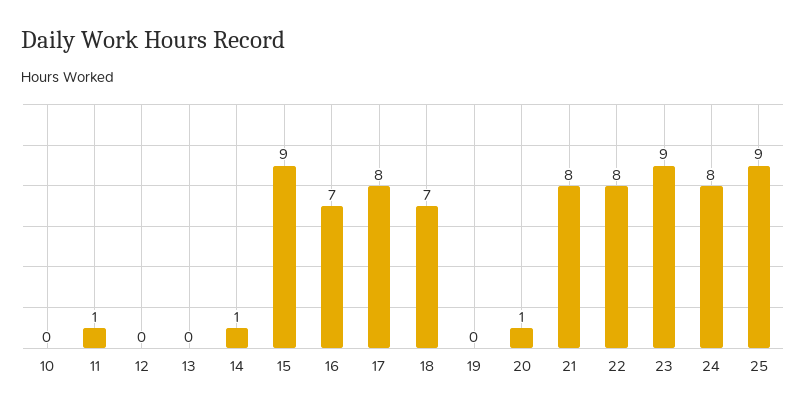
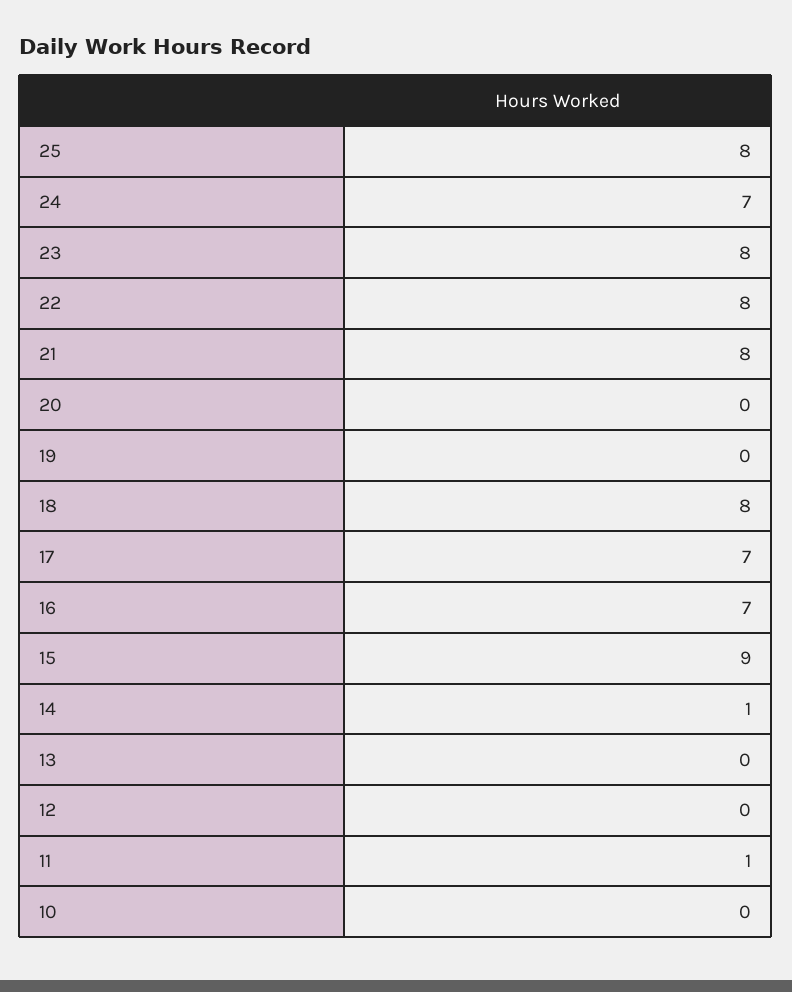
17: 8 -> 7
18: 7 -> 8
20: 1 -> 0
23: 9 -> 8
24: 8 -> 7
25: 9 -> 8

